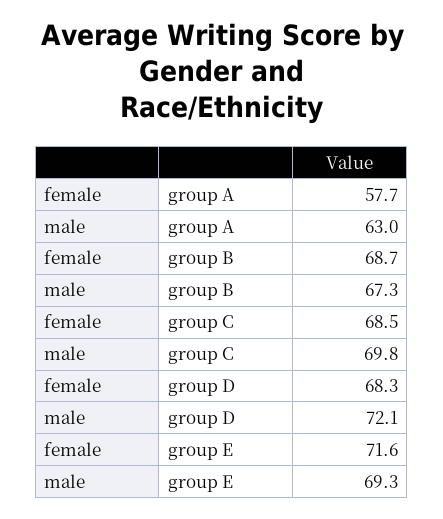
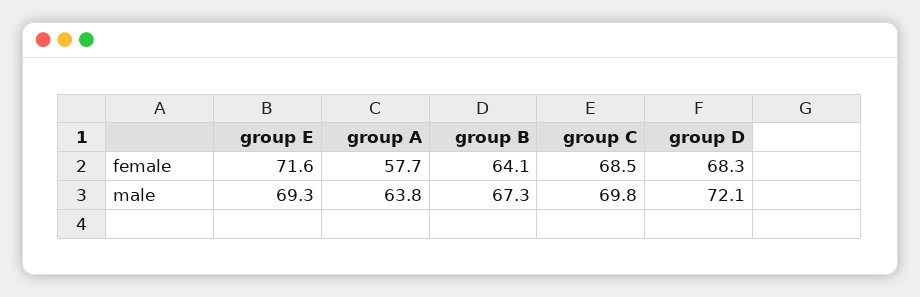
male, group A: 63 -> 63.8
female, group B: 68.7 -> 64.1

